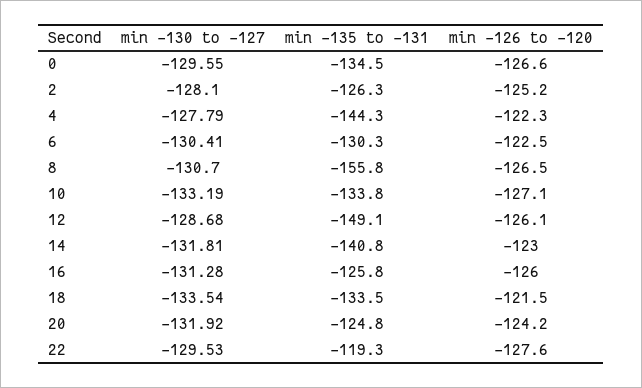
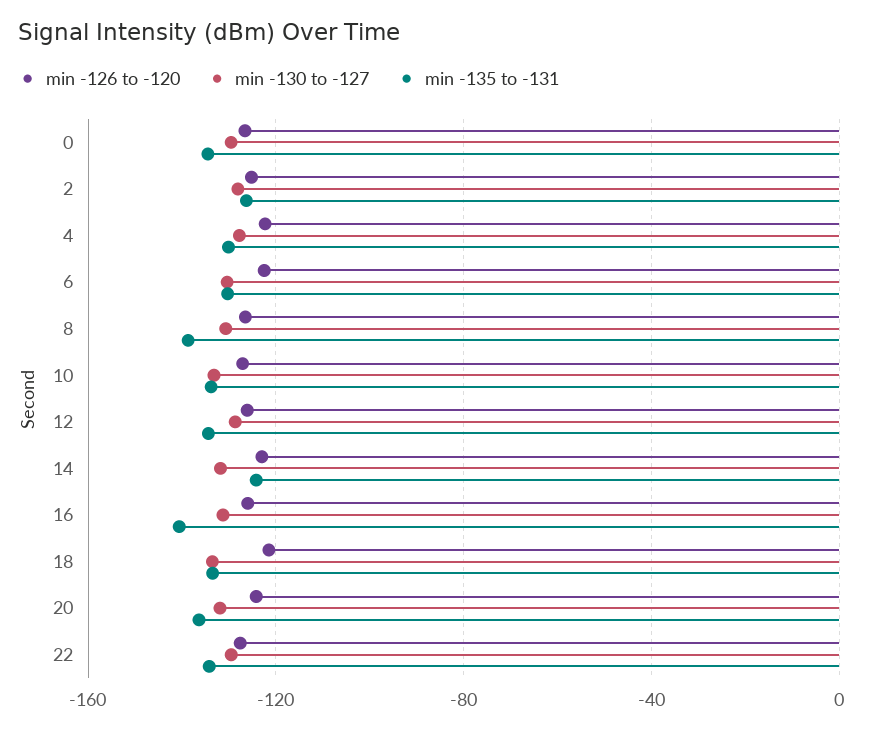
min -135 to -131, 4: -144.3 -> -130
min -135 to -131, 8: -155.8 -> -140
min -135 to -131, 12: -149.1 -> -135
min -135 to -131, 14: -140.8 -> -125
min -135 to -131, 16: -125.8 -> -140
min -135 to -131, 20: -124.8 -> -135
min -135 to -131, 22: -119.3 -> -135

